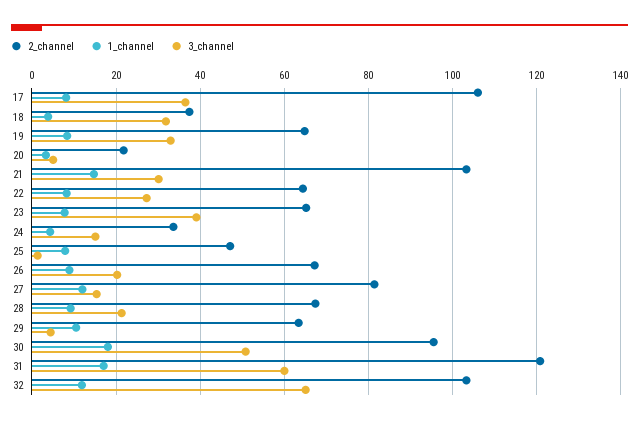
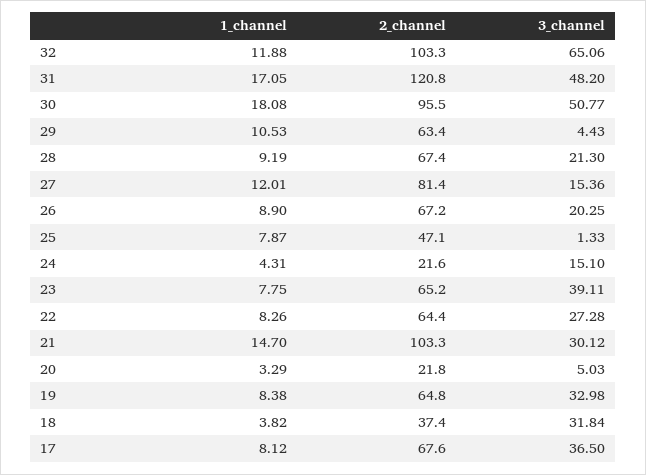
2_channel, 17: 106 -> 67.6
2_channel, 24: 34 -> 21.6
3_channel, 31: 60 -> 48.2

